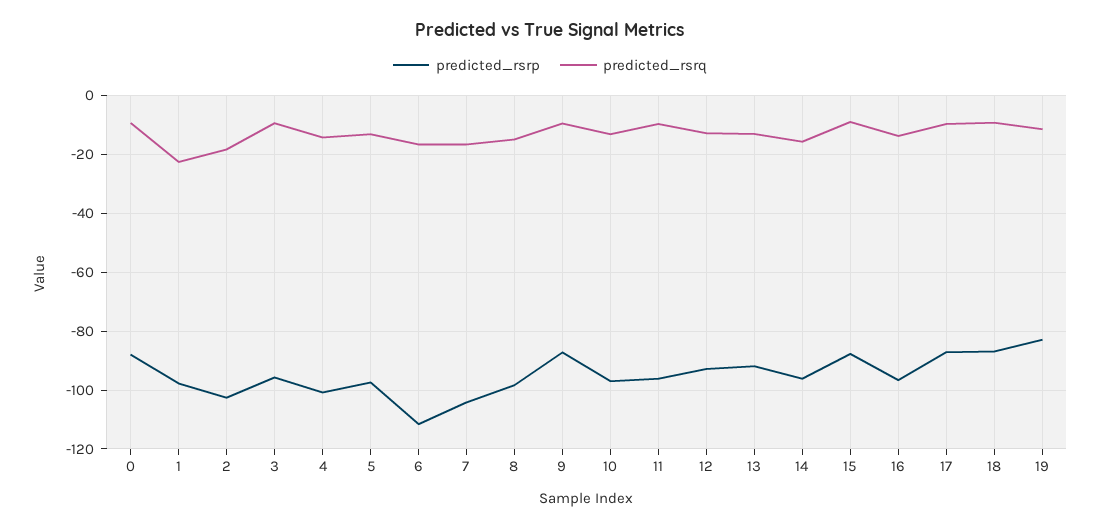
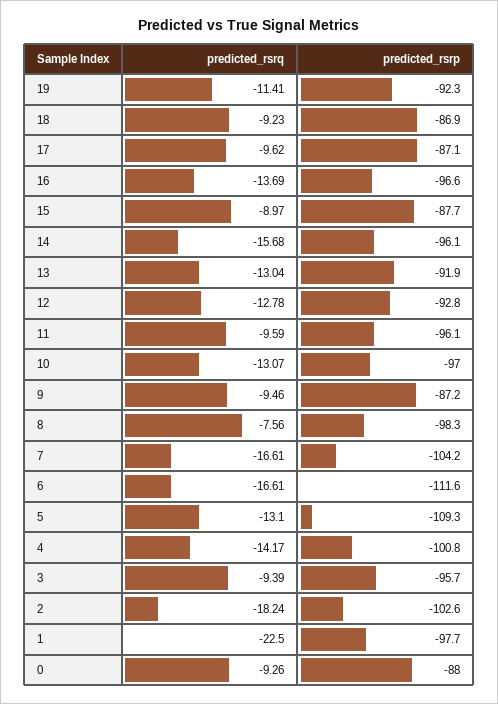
predicted_rsrp, 5: -97.5 -> -109.3
predicted_rsrq, 8: -15 -> -7.56
predicted_rsrp, 19: -82.5 -> -92.3

